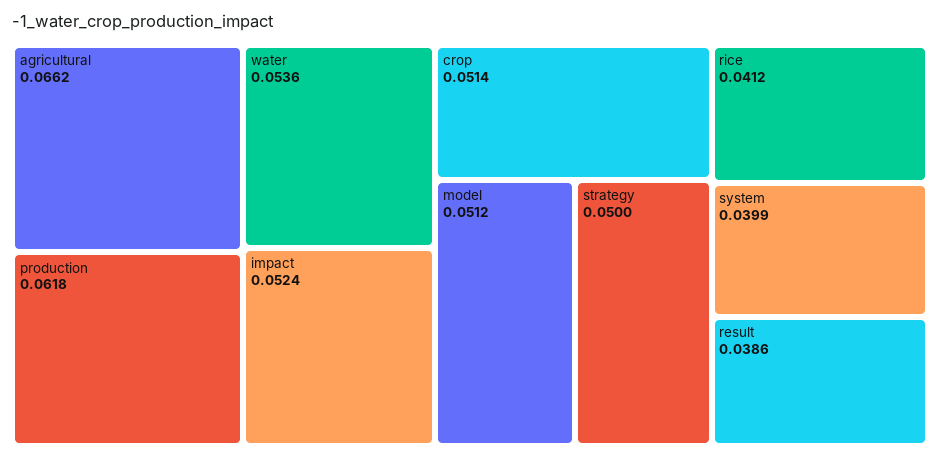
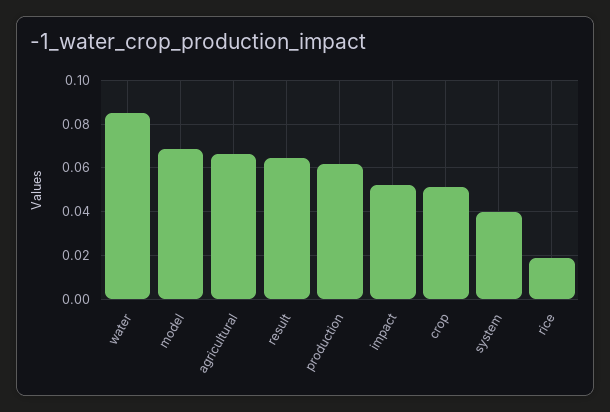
water: 0.0536 -> 0.085
model: 0.0512 -> 0.07
strategy: 0.05 -> none
rice: 0.0412 -> 0.02
result: 0.0386 -> 0.065

